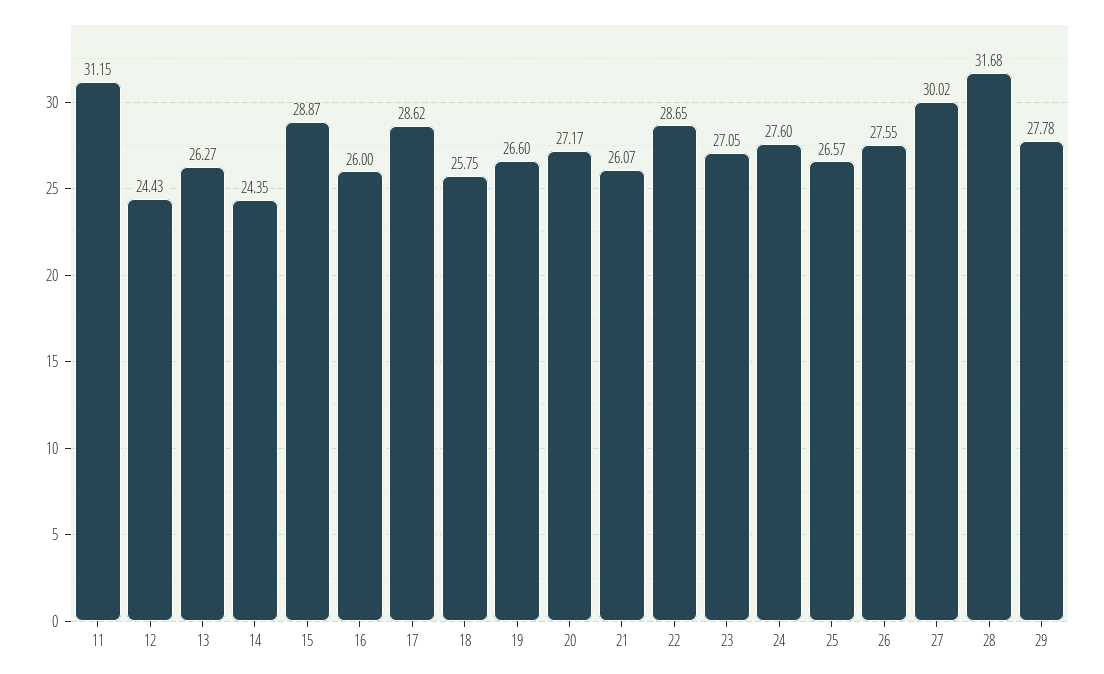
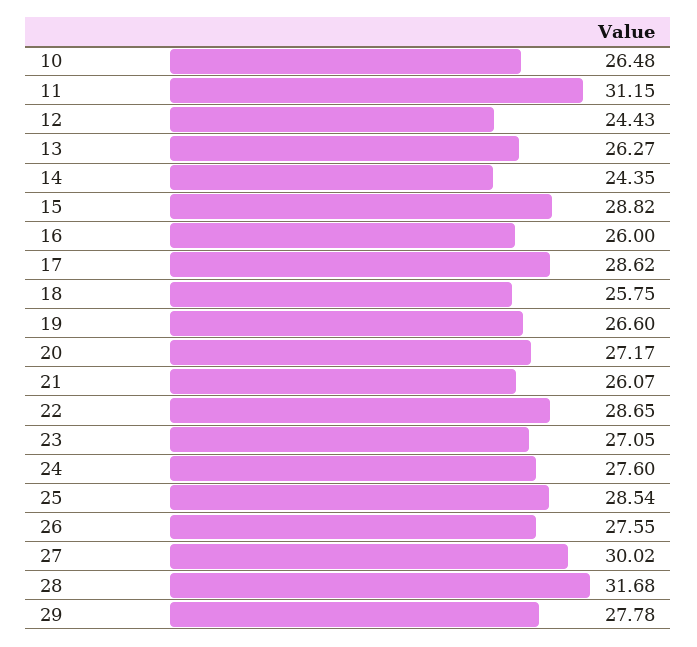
15: 28.87 -> 28.82
25: 26.57 -> 28.54
10: none -> 26.48

